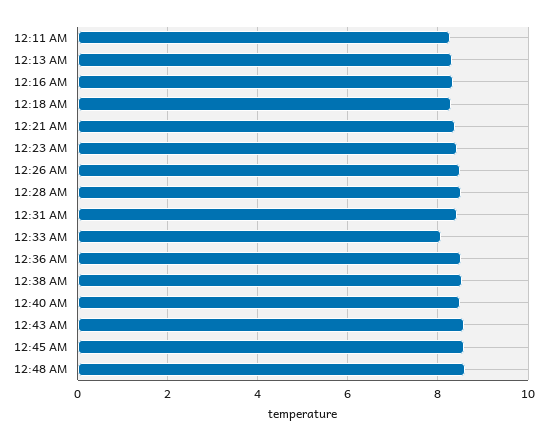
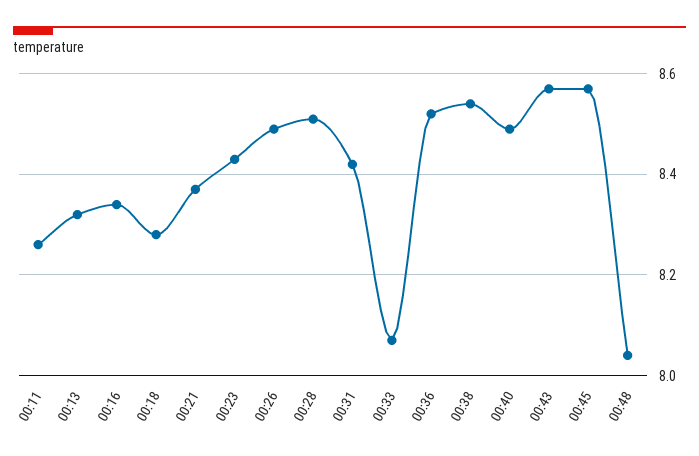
12:48 AM: 8.6 -> 8.05

